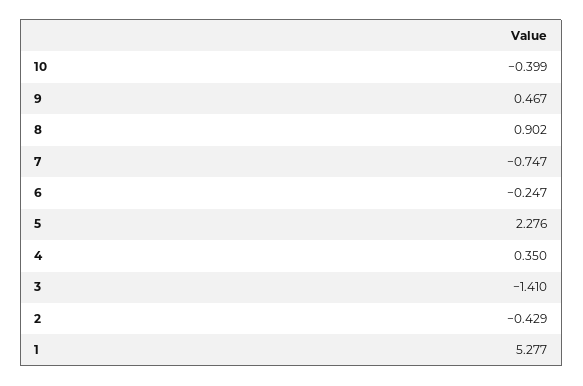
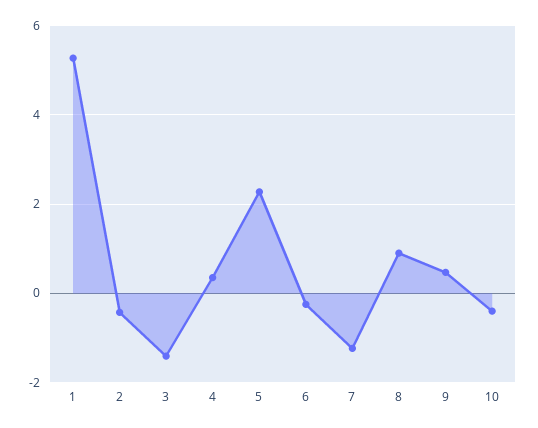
7: -0.747 -> -1.2

